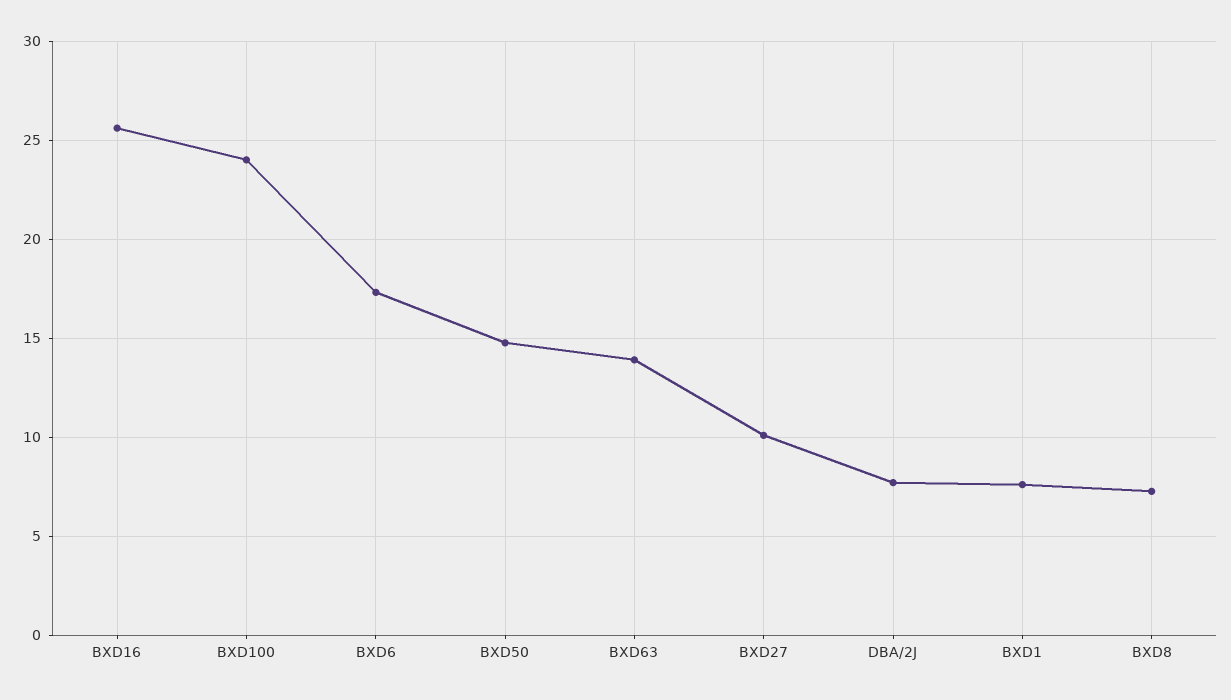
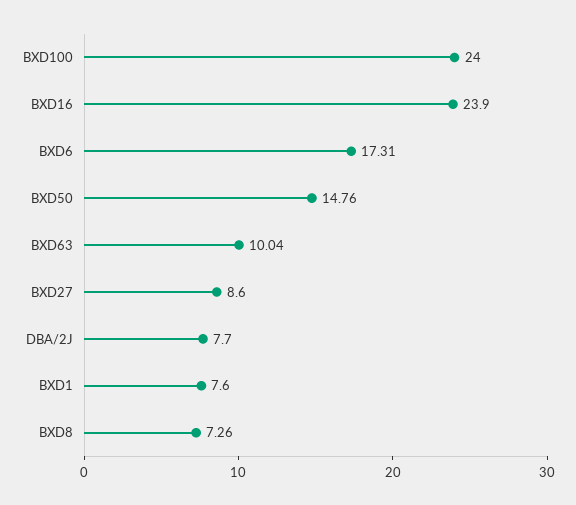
BXD16: 25.5 -> 23.9
BXD63: 14 -> 10.04
BXD27: 10 -> 8.6

